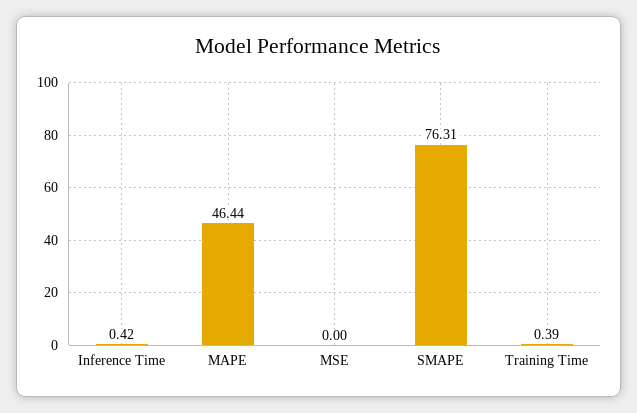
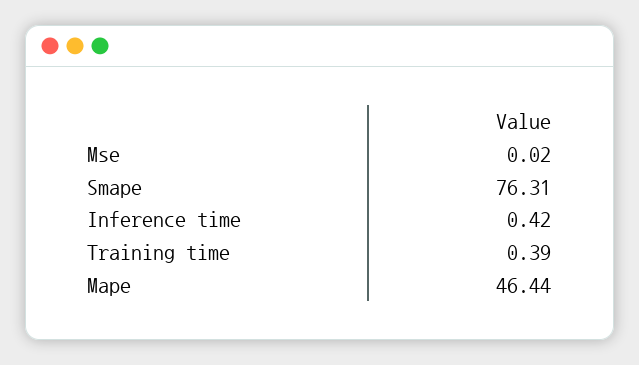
MSE: 0 -> 0.02

